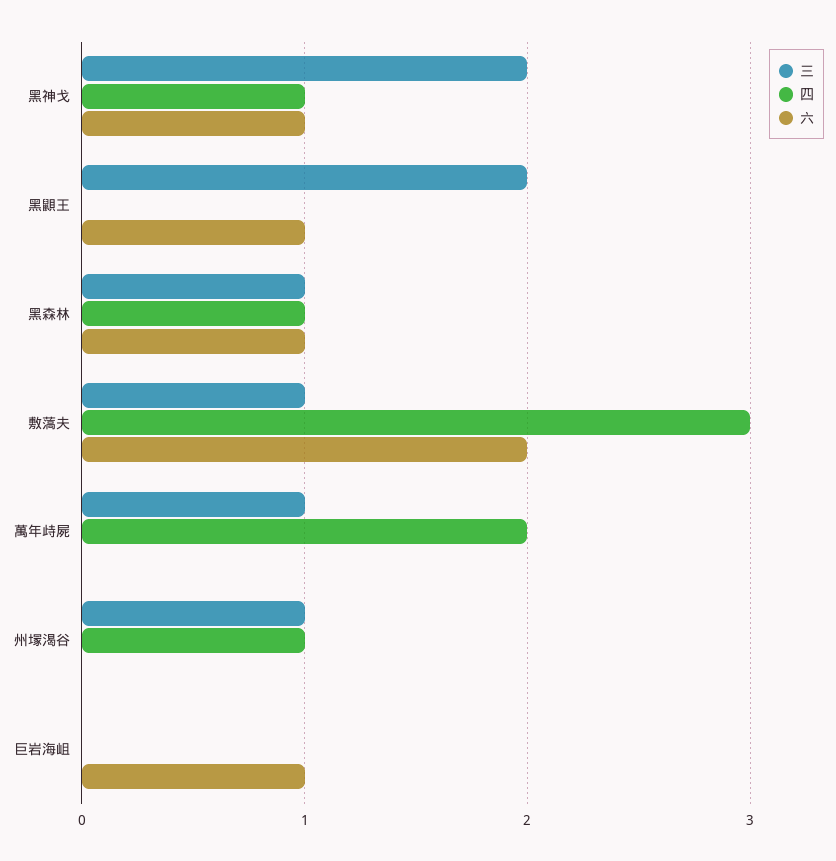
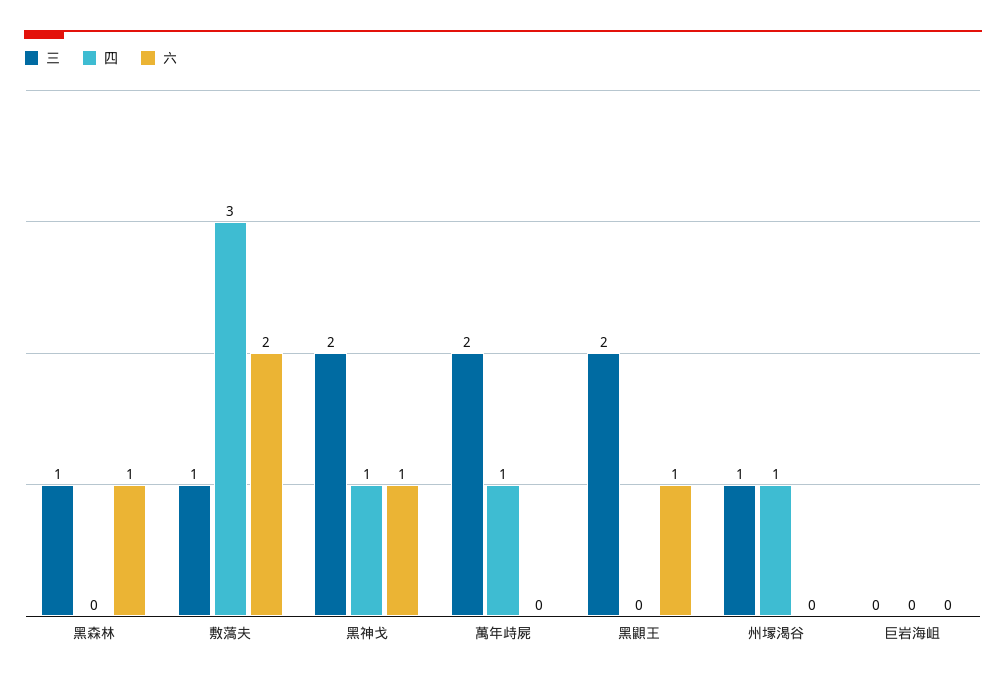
四, 黑森林: 1 -> 0
三, 萬年歭屍: 1 -> 2
四, 萬年歭屍: 2 -> 1
六, 巨岩海岨: 1 -> 0

